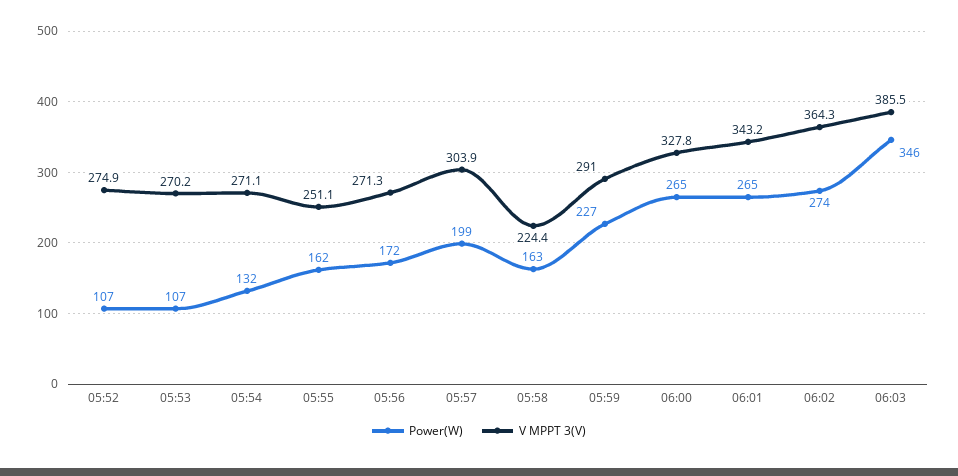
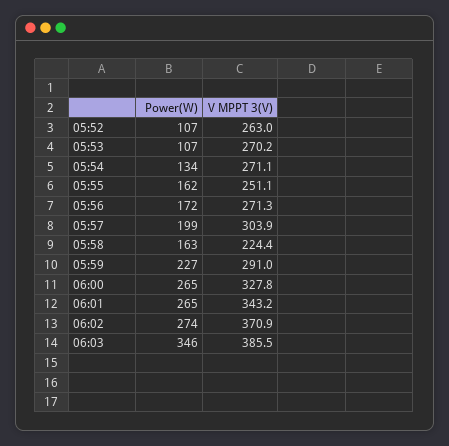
V MPPT 3(V), 05:52: 274.9 -> 263
Power(W), 05:54: 132 -> 134
V MPPT 3(V), 06:02: 364.3 -> 370.9

